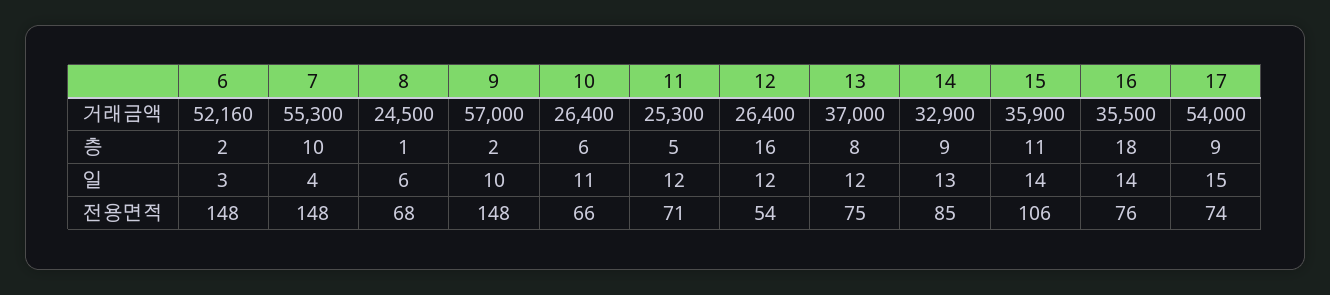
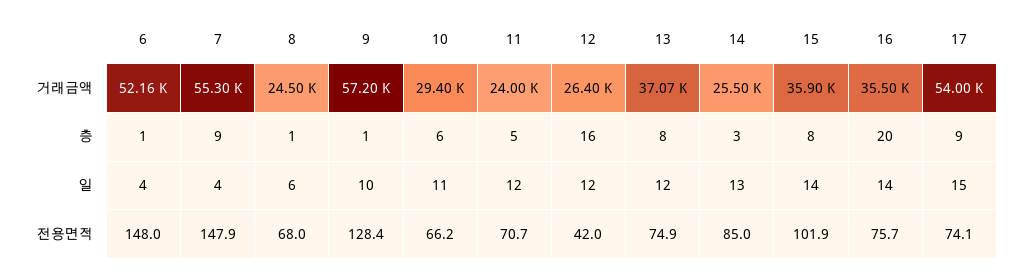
9, 거래금액: 57000 -> 57200
10, 거래금액: 26400 -> 29400
11, 거래금액: 25300 -> 24000
13, 거래금액: 37000 -> 37070
14, 거래금액: 32900 -> 25500
6, 층: 2 -> 1
7, 층: 10 -> 9
9, 층: 2 -> 1
14, 층: 9 -> 3
15, 층: 11 -> 8
16, 층: 18 -> 20
6, 일: 3 -> 4
9, 전용면적: 148 -> 128.4
12, 전용면적: 54 -> 42
15, 전용면적: 106 -> 101.9

